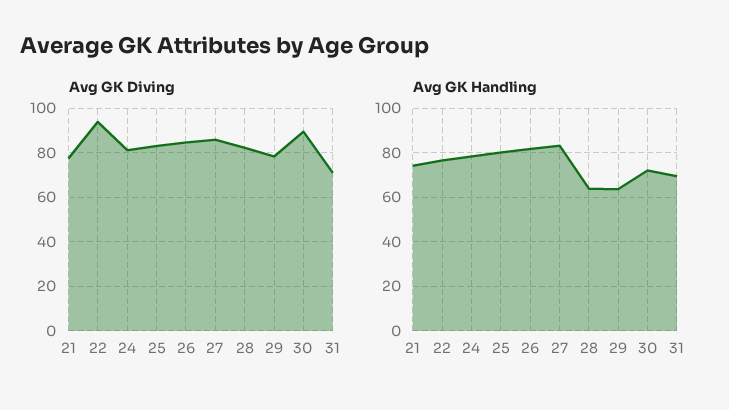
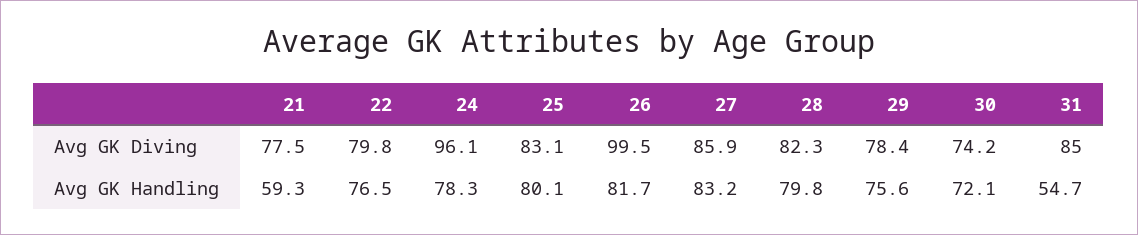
Avg GK Diving, 22: 95 -> 79.8
Avg GK Diving, 24: 80 -> 96.1
Avg GK Diving, 26: 85 -> 99.5
Avg GK Diving, 30: 90 -> 74.2
Avg GK Diving, 31: 70 -> 85
Avg GK Handling, 21: 75 -> 59.3
Avg GK Handling, 28: 65 -> 79.8
Avg GK Handling, 29: 65 -> 75.6
Avg GK Handling, 31: 70 -> 54.7

